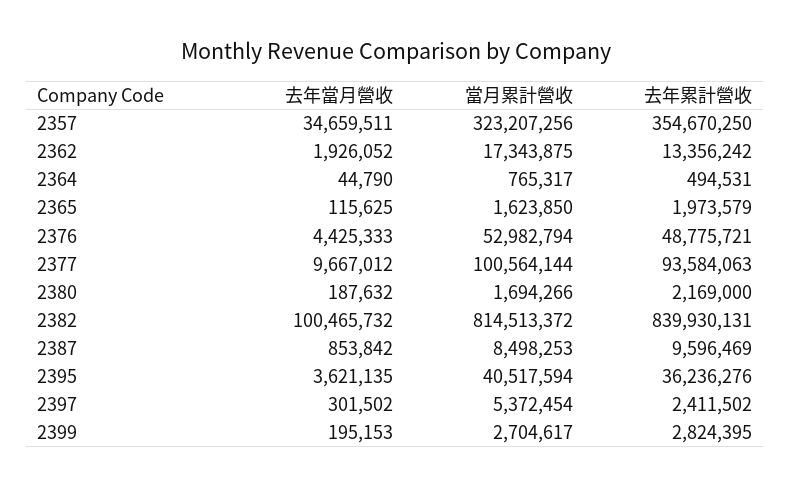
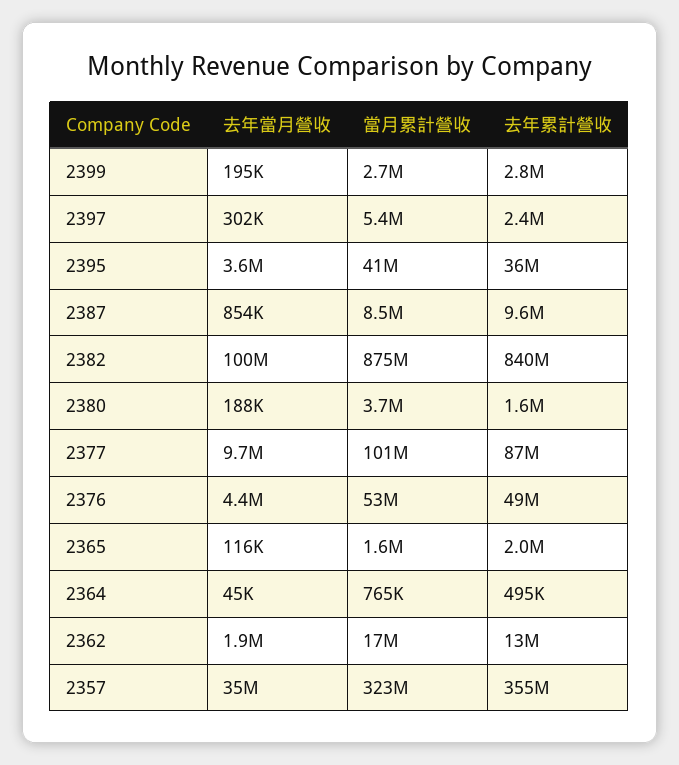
去年累計營收, 2377: 93584063 -> 87000000
當月累計營收, 2380: 1694266 -> 3700000
去年累計營收, 2380: 2169000 -> 1600000
當月累計營收, 2382: 814513372 -> 875000000

